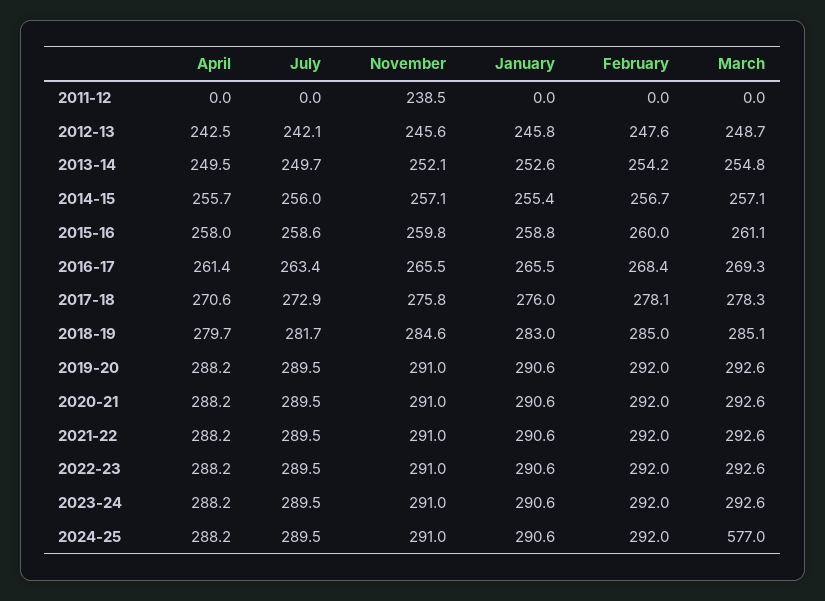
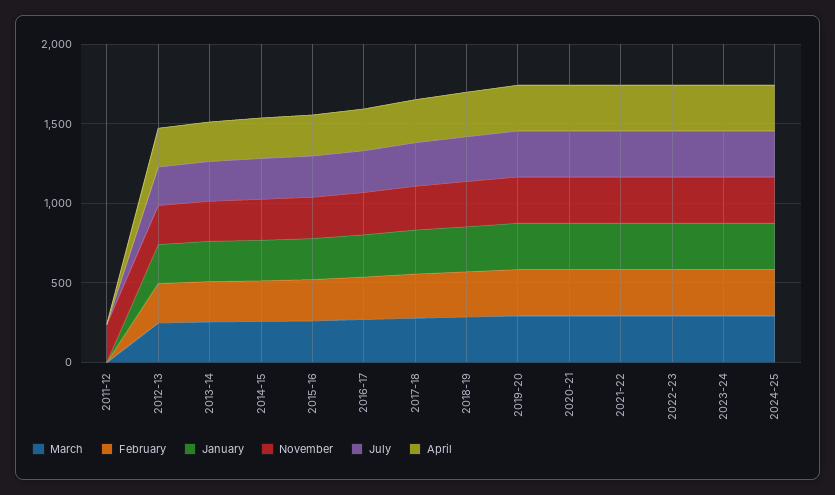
March, 2024-25: 577 -> 300

